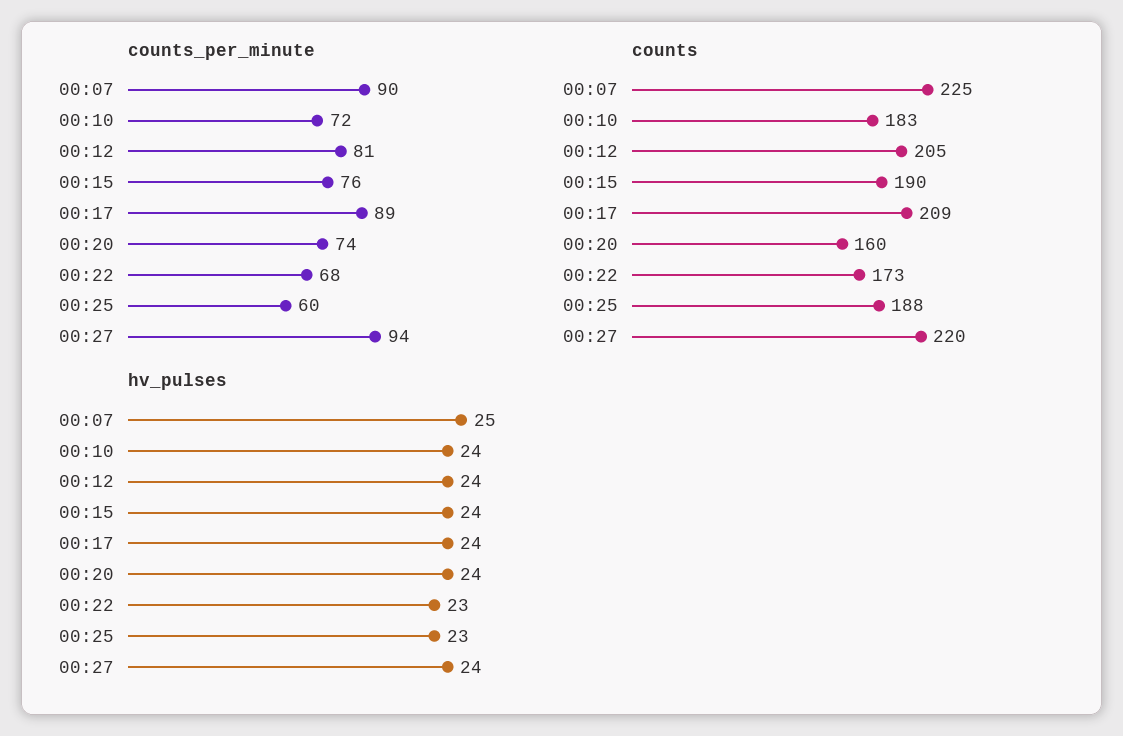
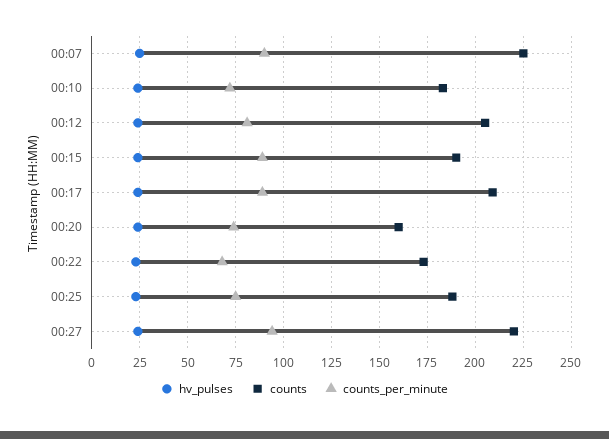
counts_per_minute, 00:15: 76 -> 90
counts_per_minute, 00:25: 60 -> 75

